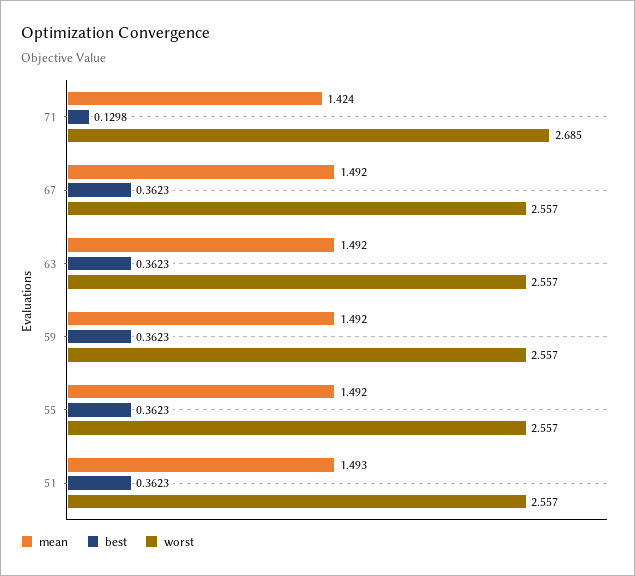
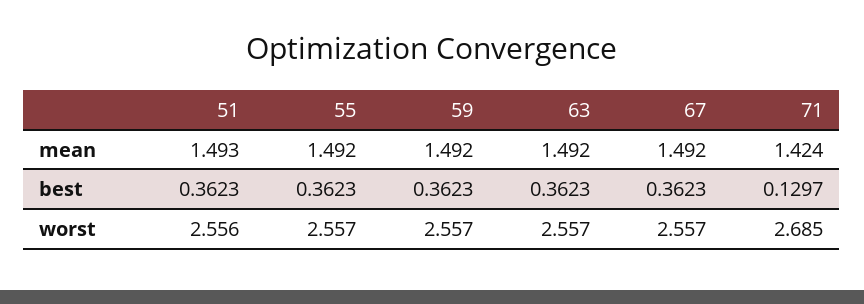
best, 71: 0.1298 -> 0.1297
worst, 51: 2.557 -> 2.556

